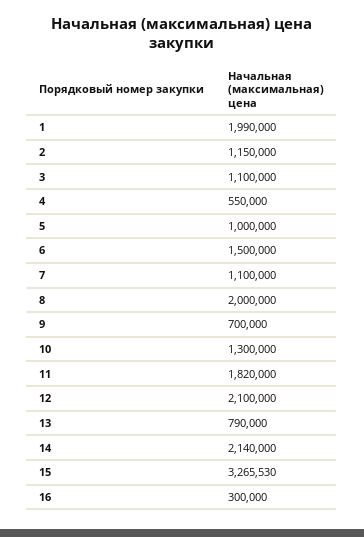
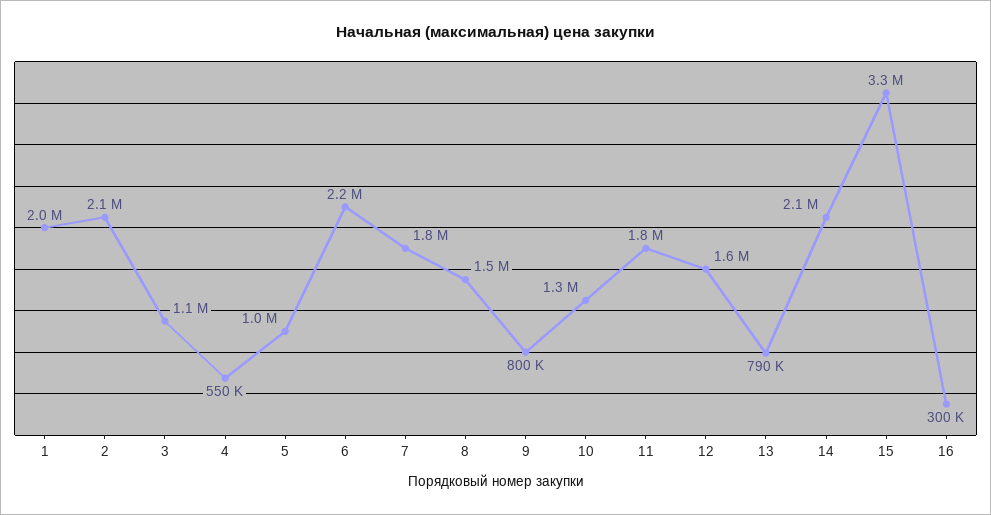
2: 1150000 -> 2100000
6: 1500000 -> 2200000
7: 1100000 -> 1800000
8: 2000000 -> 1500000
9: 700000 -> 800000
12: 2100000 -> 1600000

